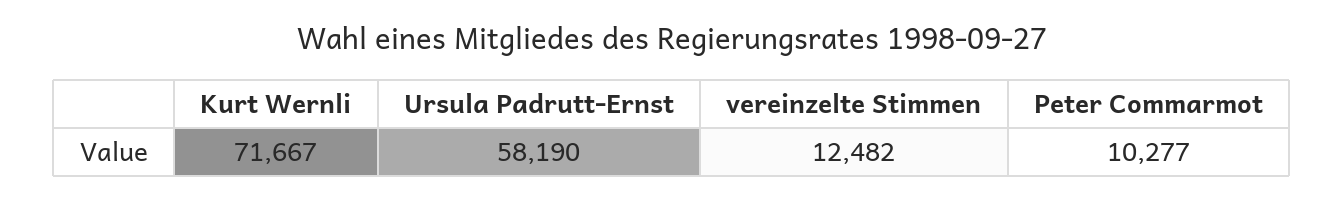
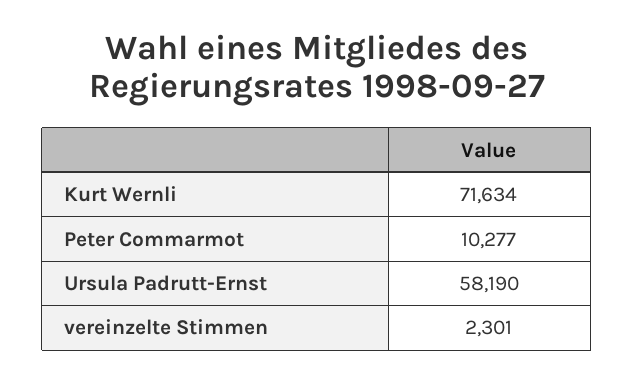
Kurt Wernli: 71667 -> 71634
vereinzelte Stimmen: 12482 -> 2301

